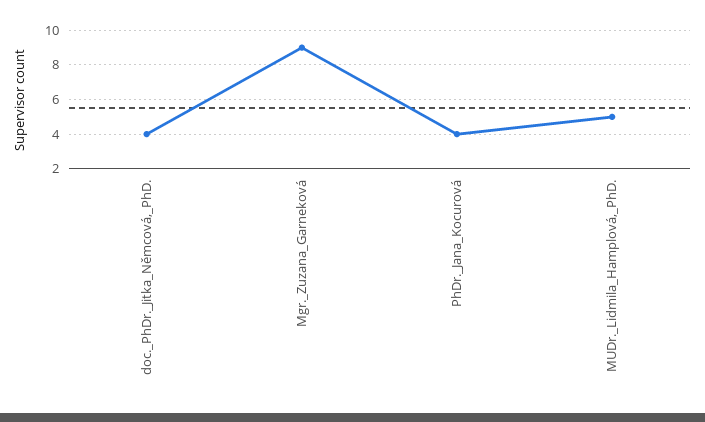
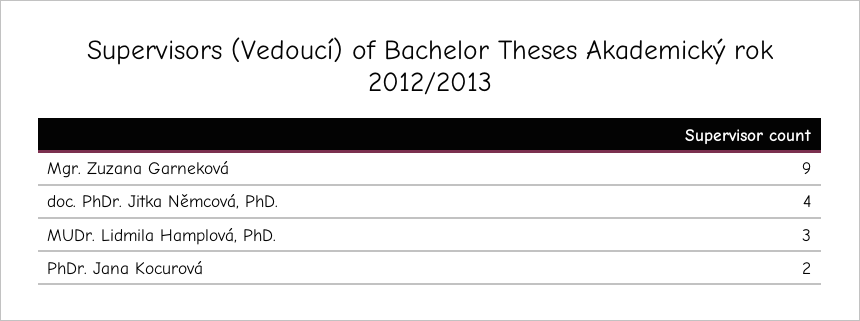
PhDr._Jana_Kocurová: 4 -> 2
MUDr._Lidmila_Hamplová,_PhD.: 5 -> 3

